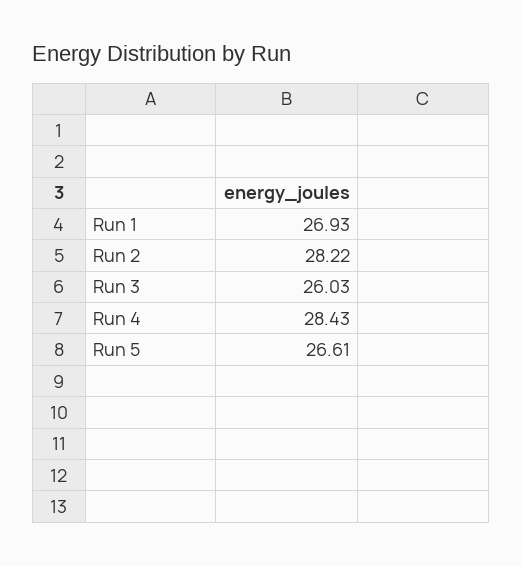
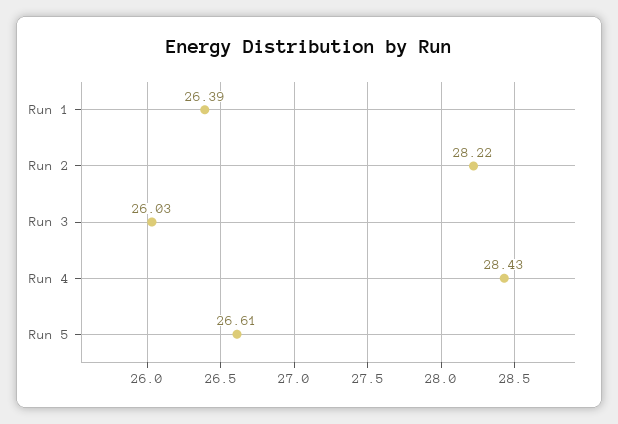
Run 1: 26.93 -> 26.39

